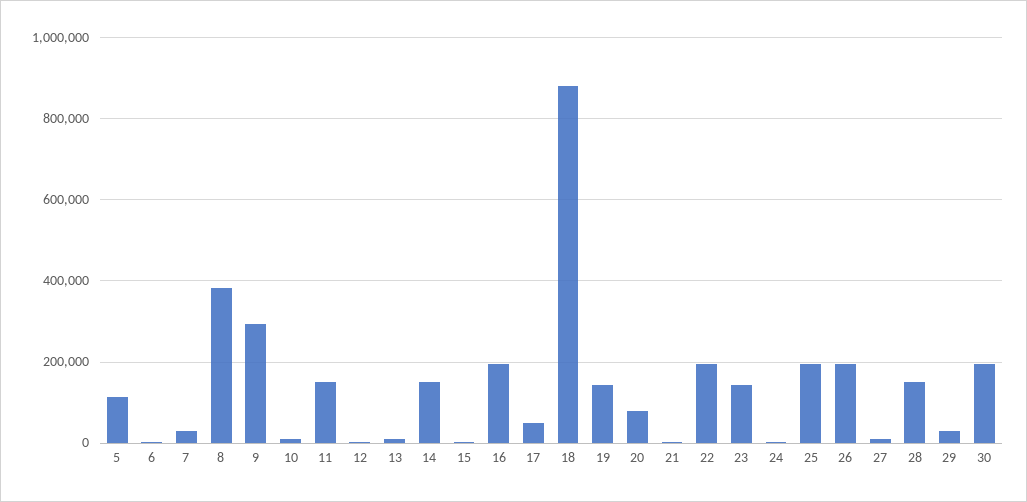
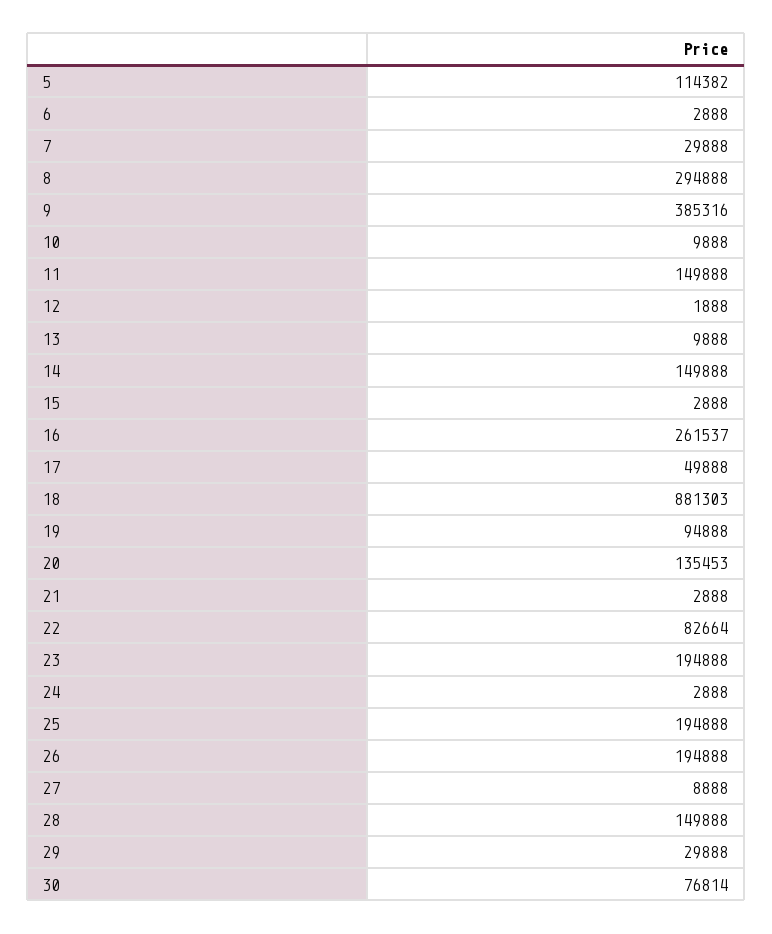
8: 380000 -> 294888
9: 300000 -> 385316
16: 200000 -> 261537
19: 140000 -> 94888
20: 80000 -> 135453
22: 200000 -> 82664
23: 140000 -> 194888
30: 200000 -> 76814

